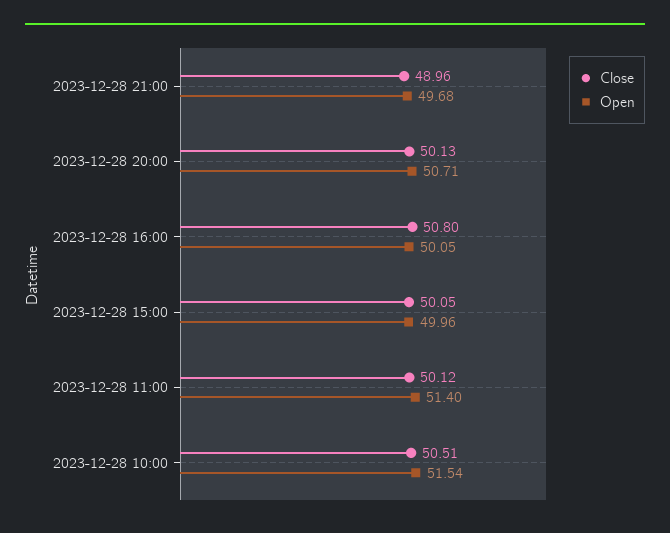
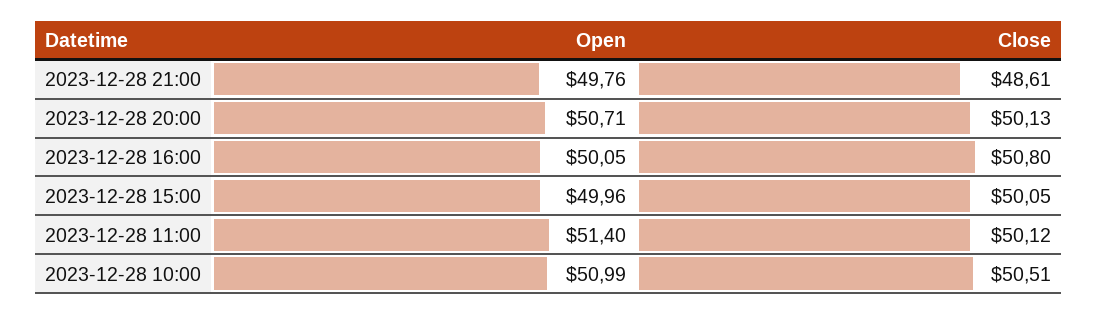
Close, 2023-12-28 21:00: 48.96 -> 48.61
Open, 2023-12-28 21:00: 49.68 -> 49.76
Open, 2023-12-28 10:00: 51.54 -> 50.99

